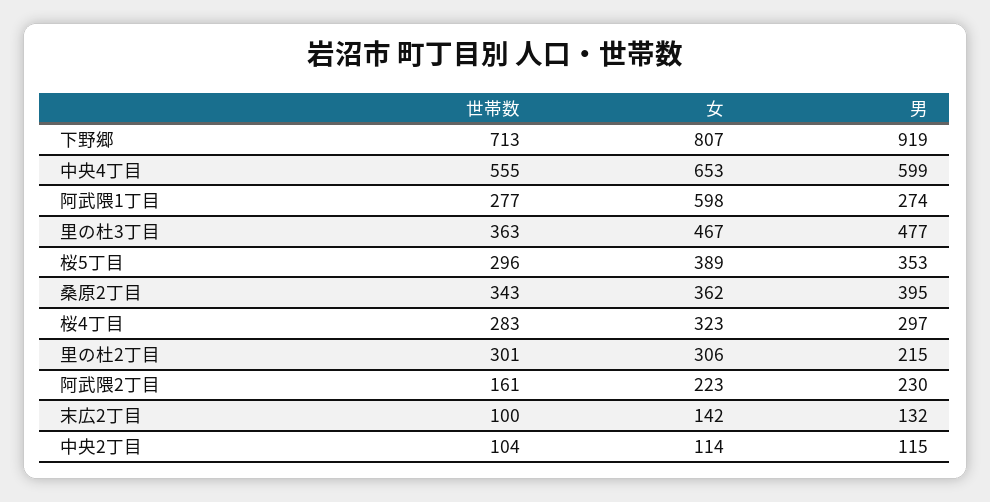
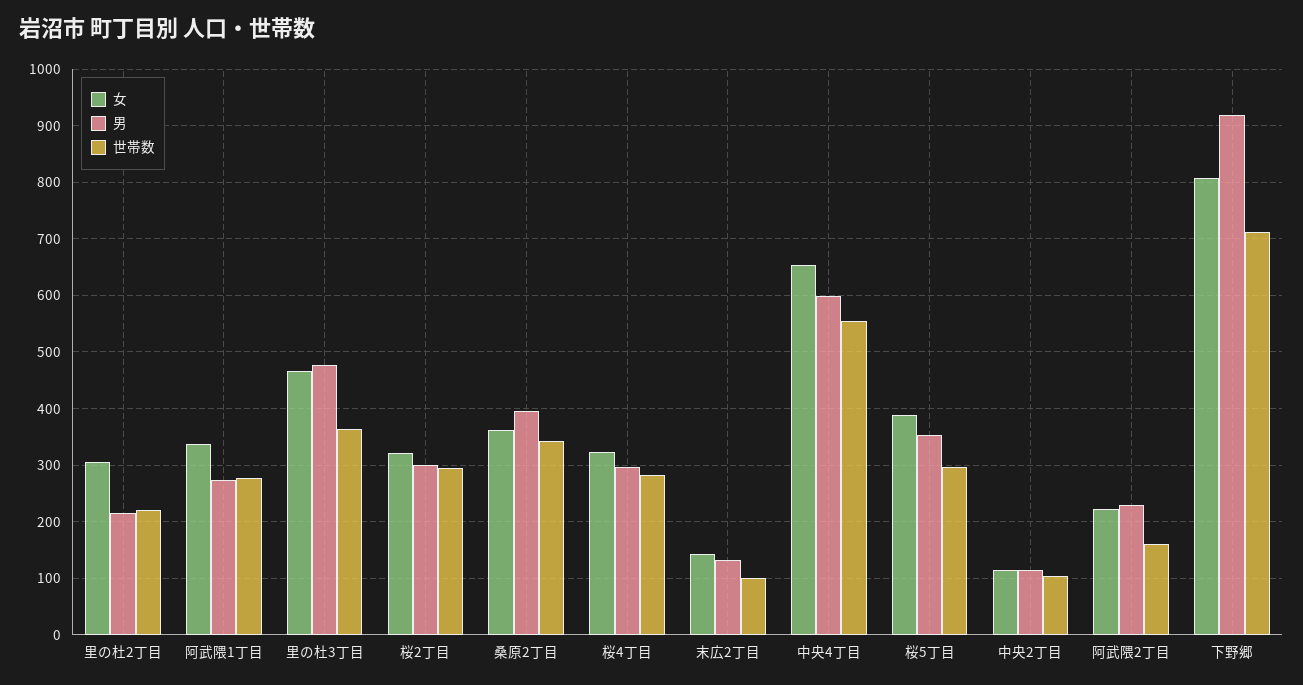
女, 阿武隈1丁目: 598 -> 340
世帯数, 里の杜2丁目: 301 -> 220
女, 桜2丁目: none -> 320
男, 桜2丁目: none -> 300
世帯数, 桜2丁目: none -> 300

